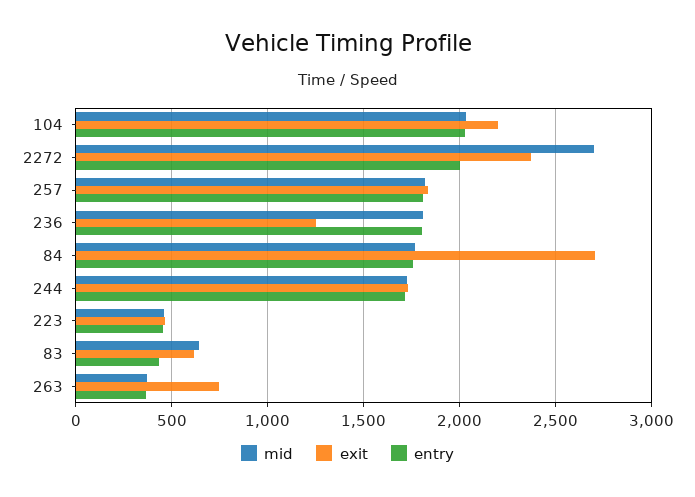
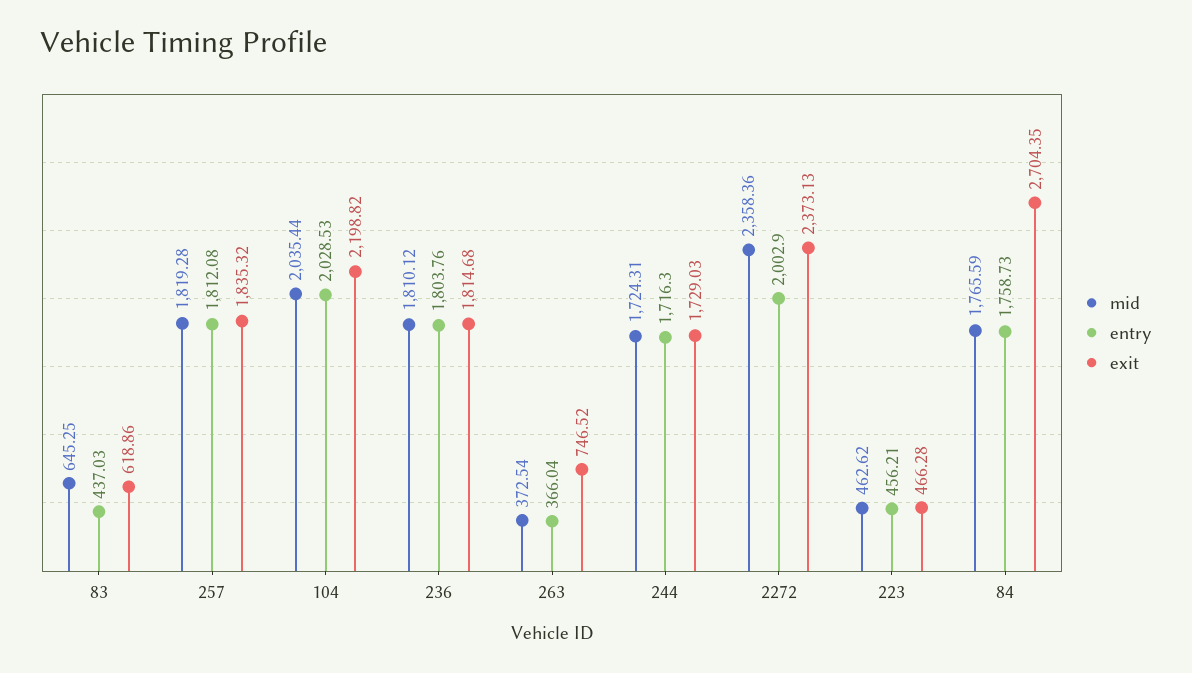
mid, 2272: 2700 -> 2358.36
exit, 236: 1250 -> 1814.68

